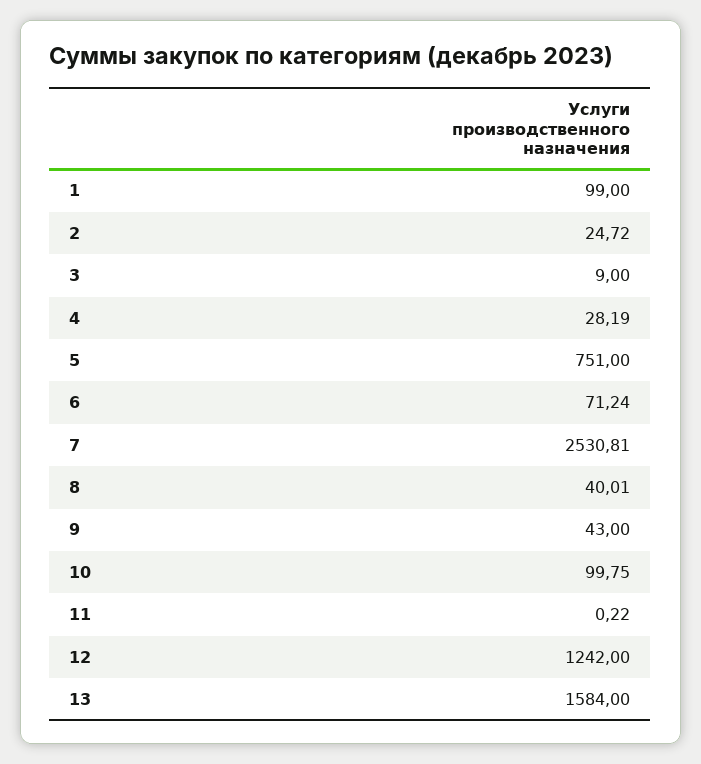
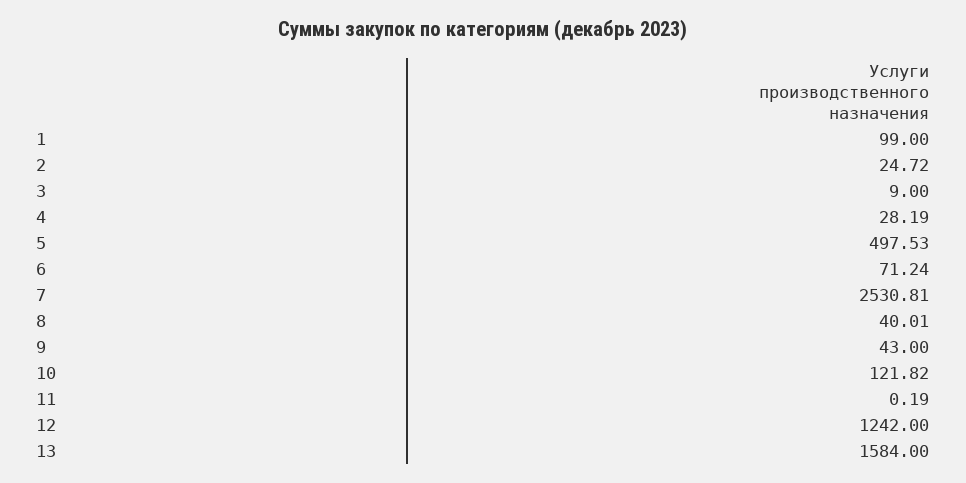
5: 751 -> 497.53
10: 99.75 -> 121.82
11: 0.22 -> 0.19

